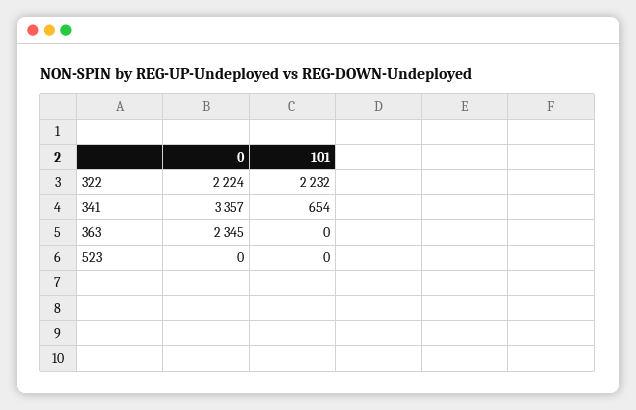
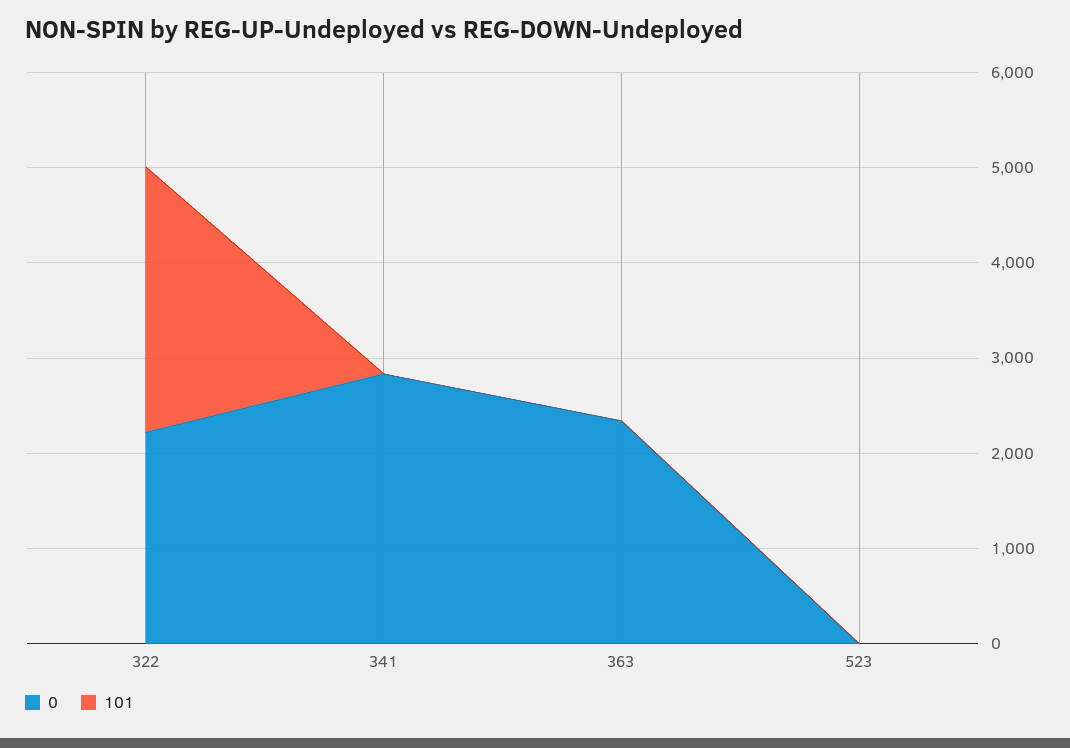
101, 322: 2232 -> 2800
0, 341: 3357 -> 2800
101, 341: 654 -> 0

